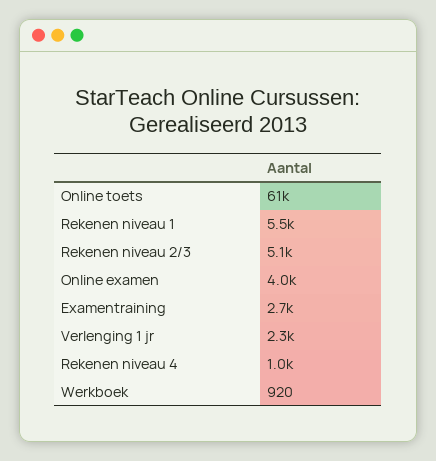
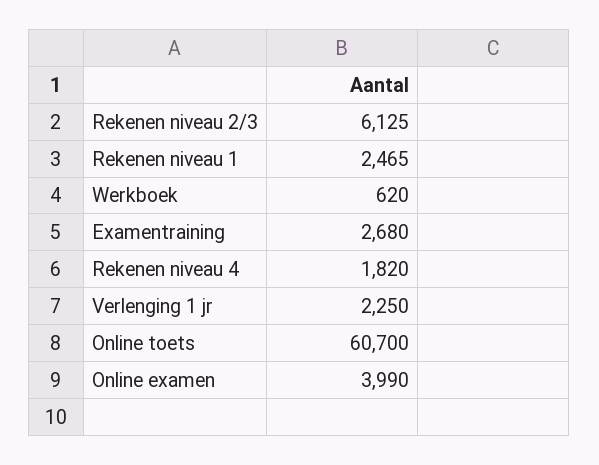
Rekenen niveau 1: 5500 -> 2465
Rekenen niveau 2/3: 5100 -> 6125
Rekenen niveau 4: 1000 -> 1820
Werkboek: 920 -> 620

